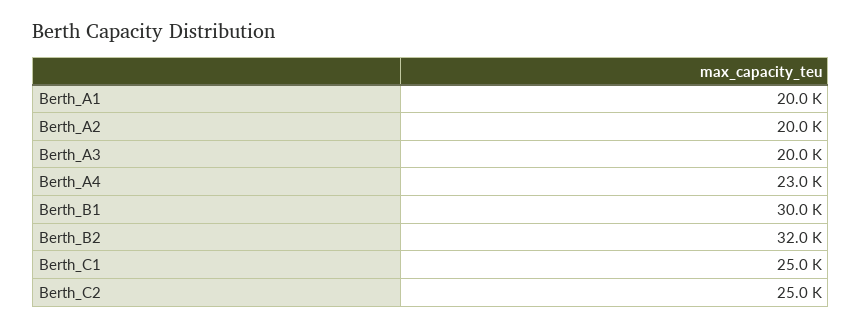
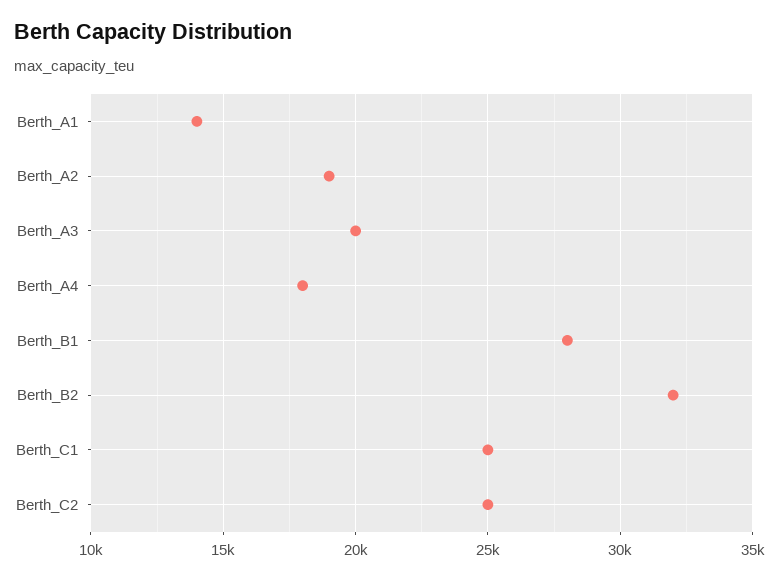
Berth_A1: 20000 -> 14000
Berth_A2: 20000 -> 19000
Berth_A4: 23000 -> 18000
Berth_B1: 30000 -> 28000

